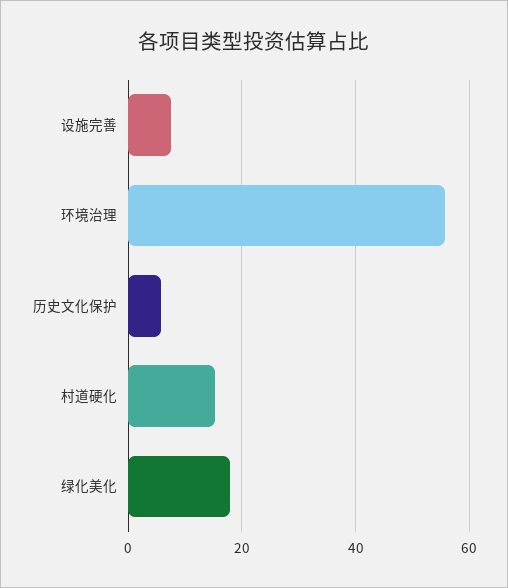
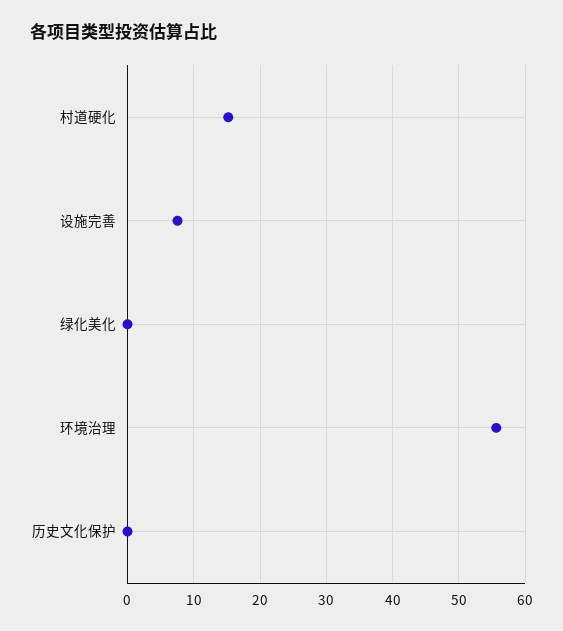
历史文化保护: 6 -> 0
绿化美化: 18 -> 0

